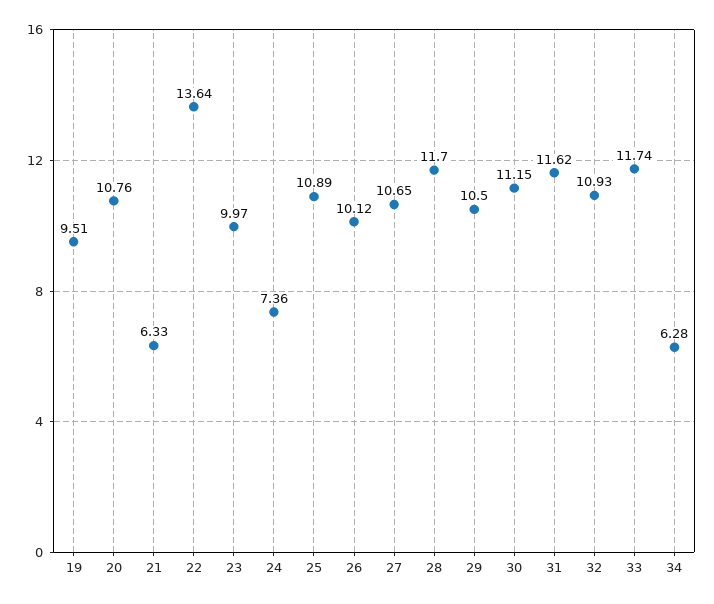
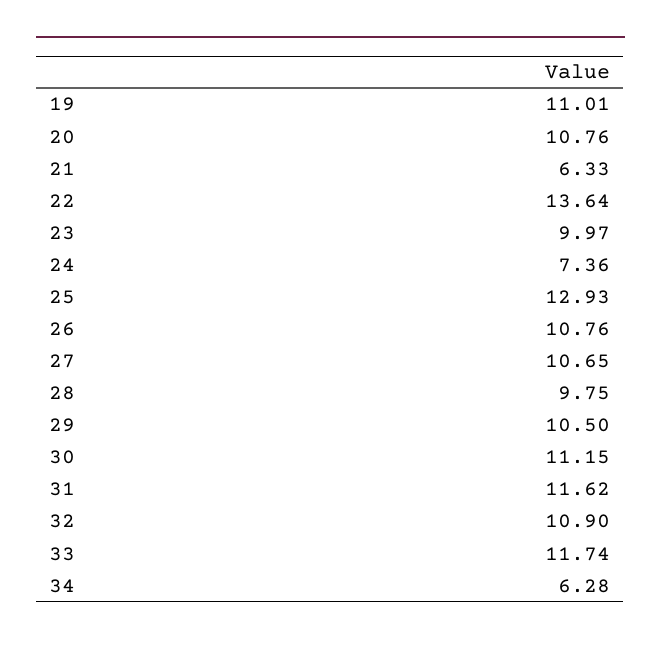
19: 9.51 -> 11.01
25: 10.89 -> 12.93
26: 10.12 -> 10.76
28: 11.7 -> 9.75
32: 10.93 -> 10.9

